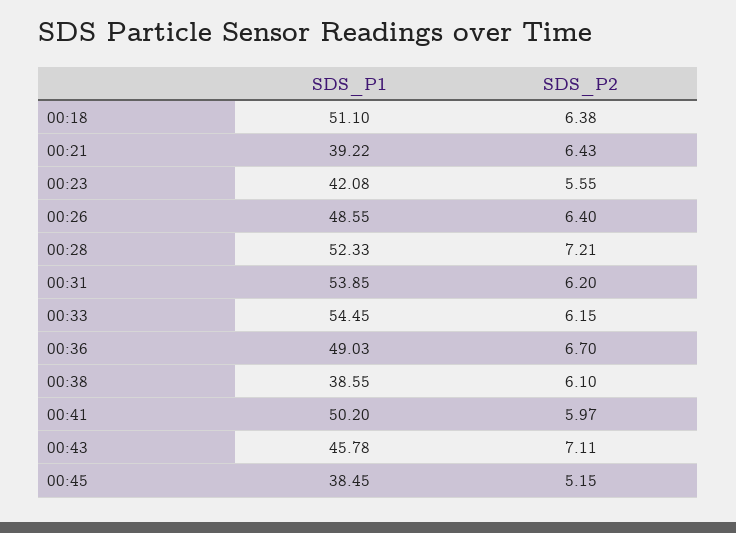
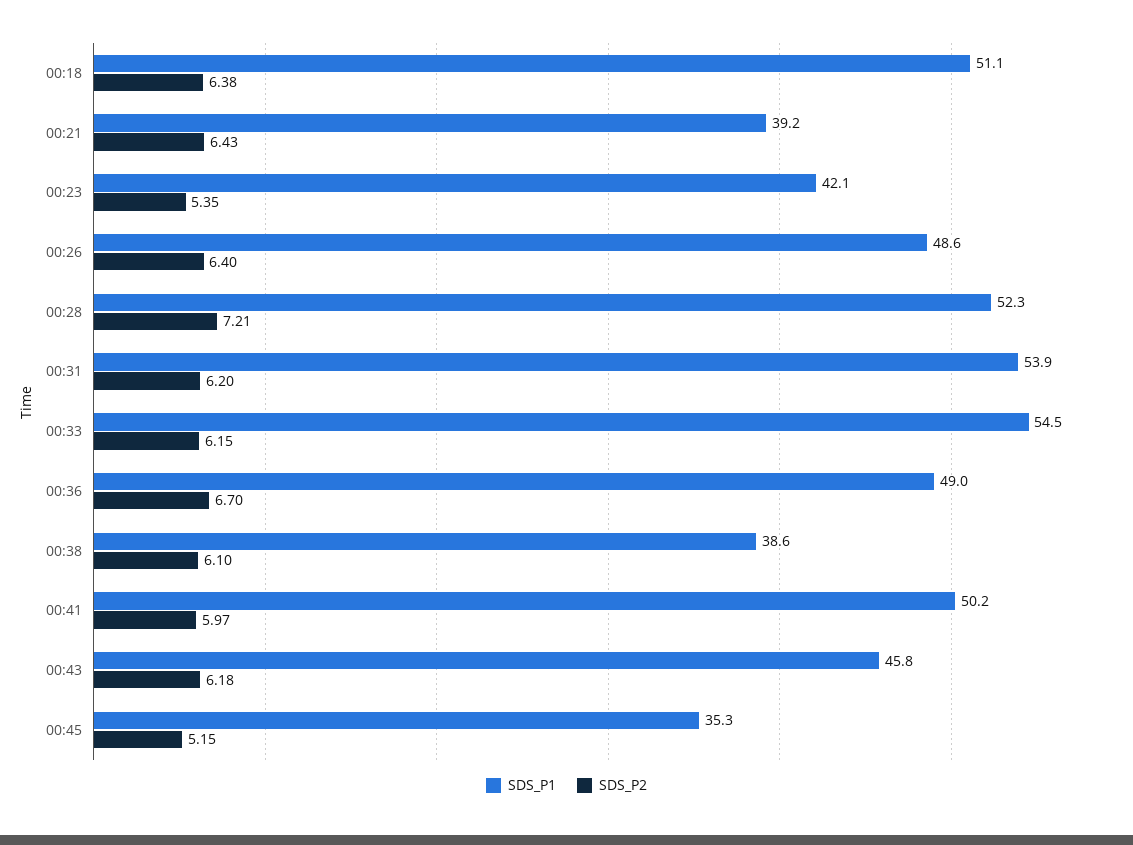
SDS_P2, 00:23: 5.55 -> 5.35
SDS_P2, 00:43: 7.11 -> 6.18
SDS_P1, 00:45: 38.45 -> 35.3

